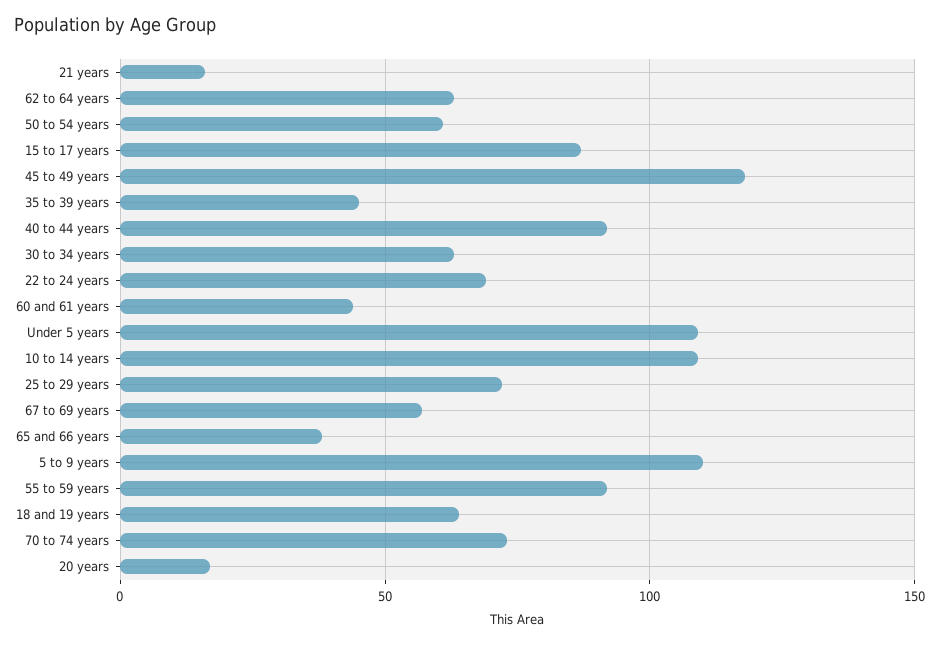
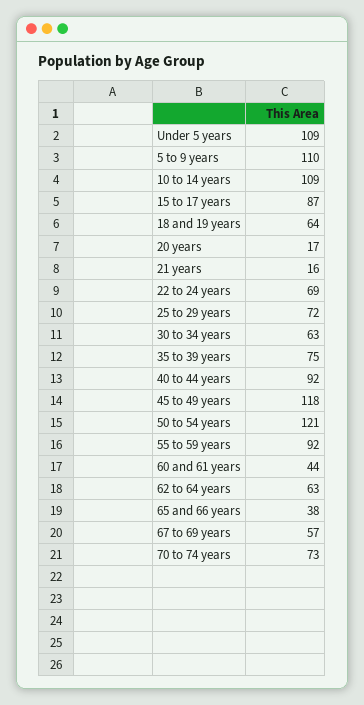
50 to 54 years: 60 -> 121
35 to 39 years: 45 -> 75

